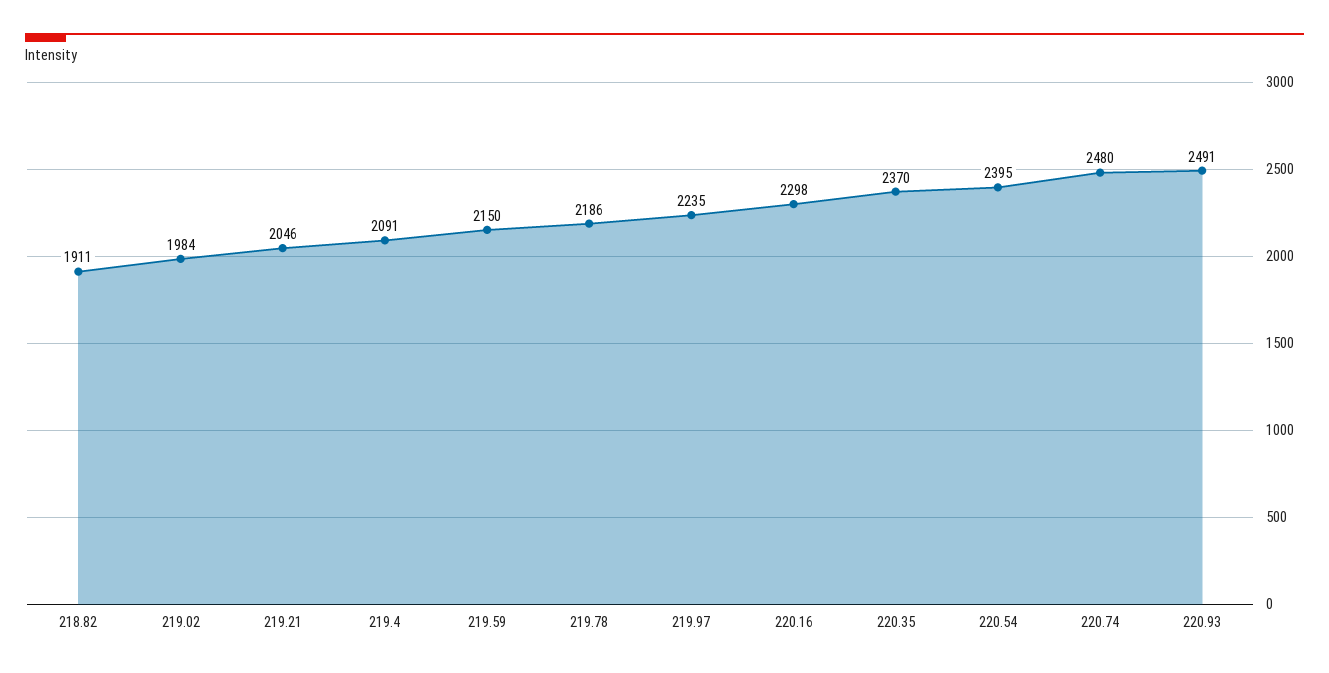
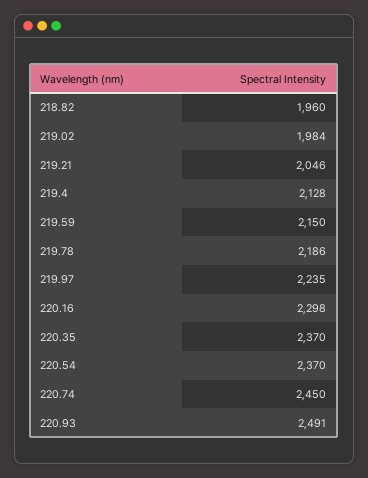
218.82: 1911 -> 1960
219.4: 2091 -> 2128
220.54: 2395 -> 2370
220.74: 2480 -> 2450

